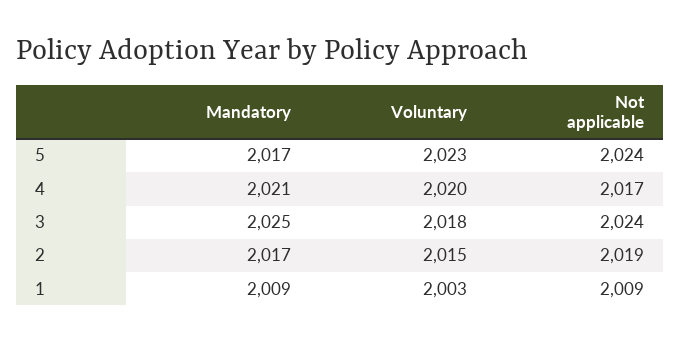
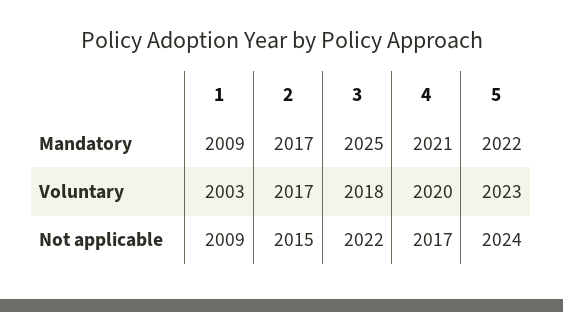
Mandatory, 5: 2017 -> 2022
Not applicable, 3: 2024 -> 2022
Voluntary, 2: 2015 -> 2017
Not applicable, 2: 2019 -> 2015

